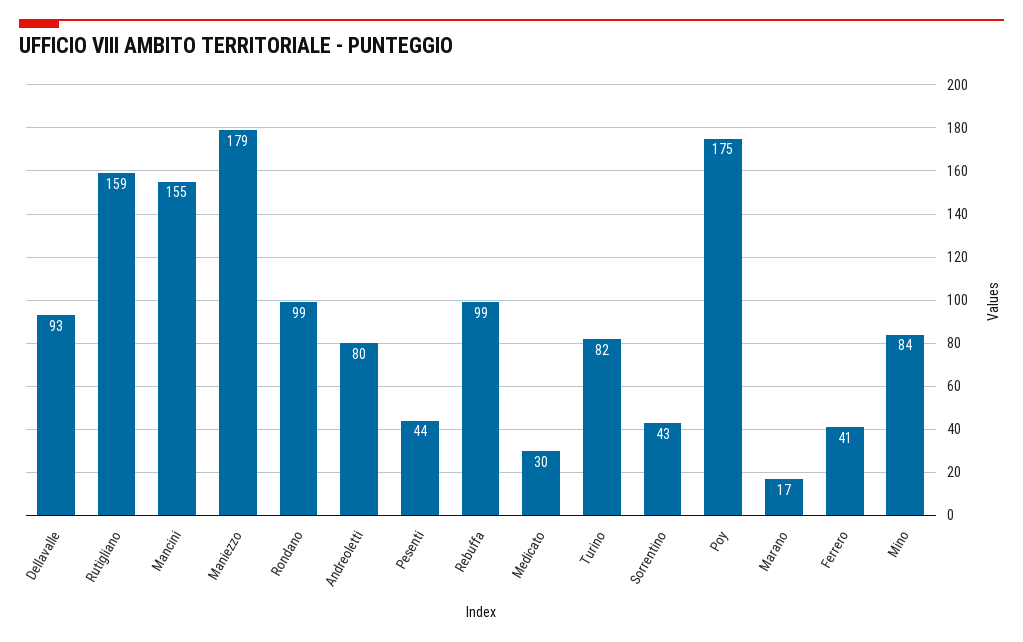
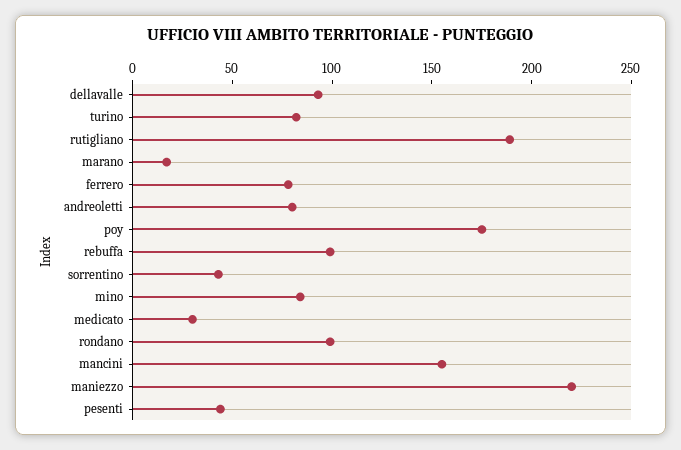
Rutigliano: 159 -> 190
Maniezzo: 179 -> 220
Ferrero: 41 -> 80

